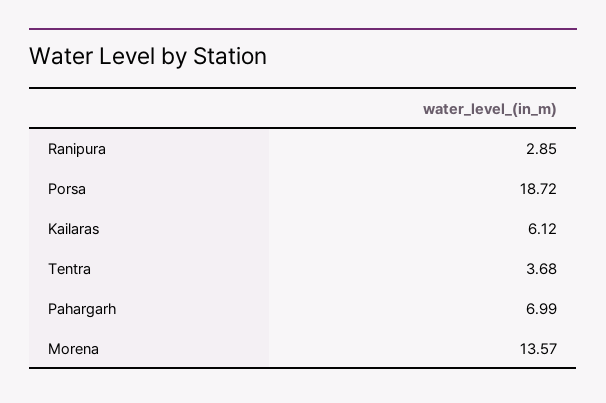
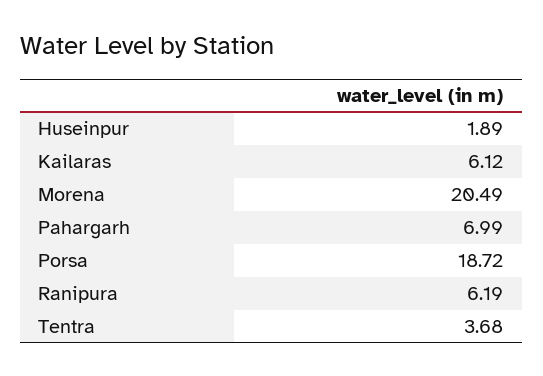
Ranipura: 2.85 -> 6.19
Morena: 13.57 -> 20.49
Huseinpur: none -> 1.89

